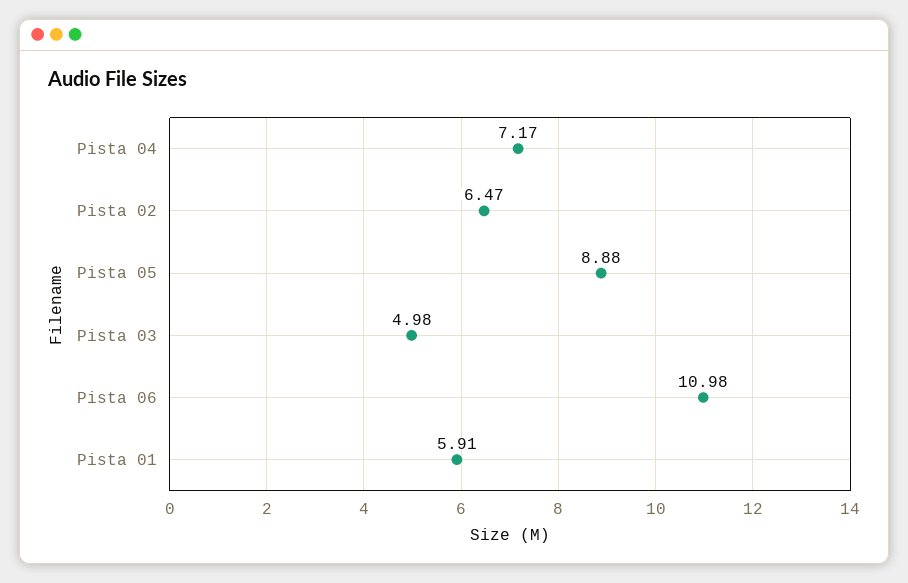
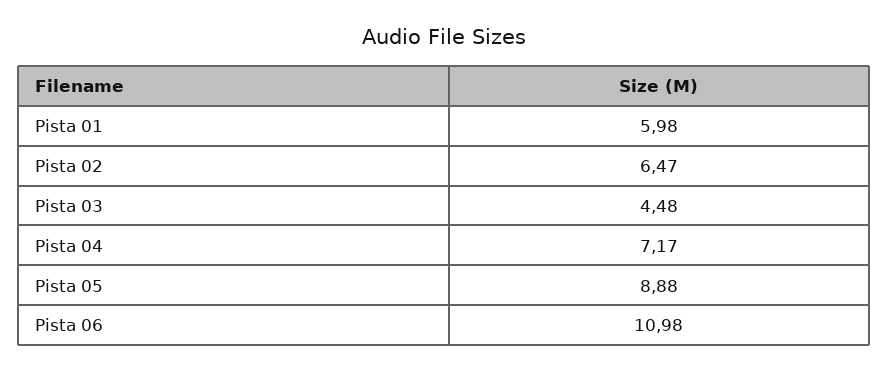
Pista 03: 4.98 -> 4.48
Pista 01: 5.91 -> 5.98

